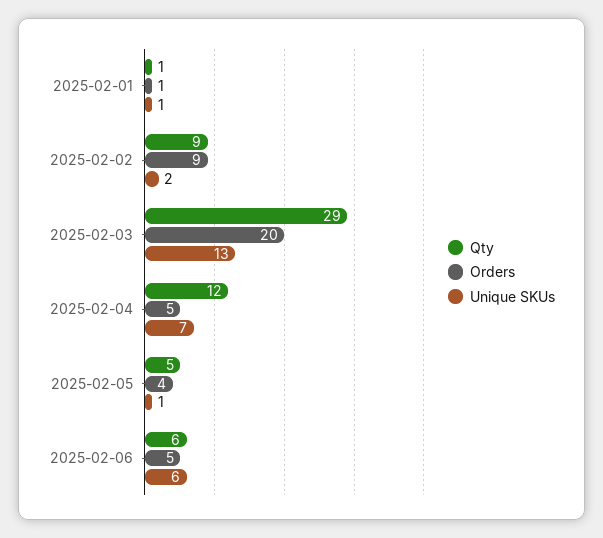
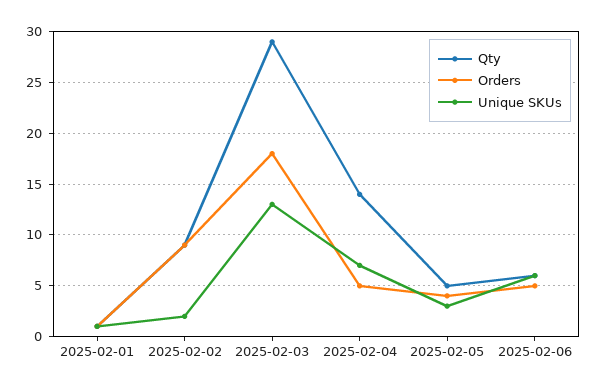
Orders, 2025-02-03: 20 -> 18
Qty, 2025-02-04: 12 -> 14
Unique SKUs, 2025-02-05: 1 -> 3

